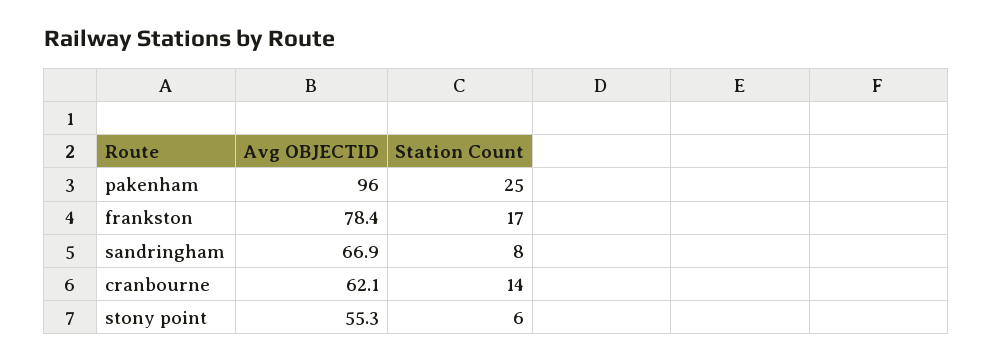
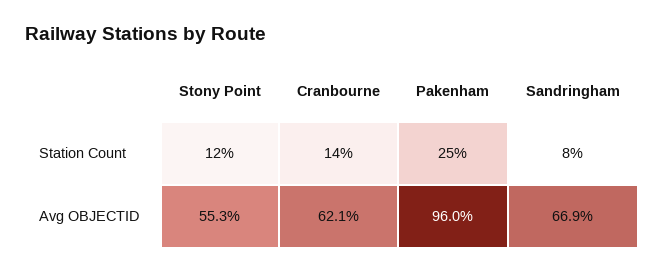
Avg OBJECTID, frankston: 78.4 -> none
Station Count, frankston: 17 -> none
Station Count, stony point: 6 -> 12

